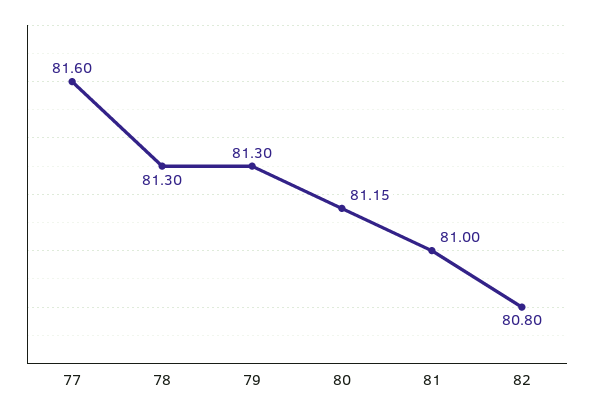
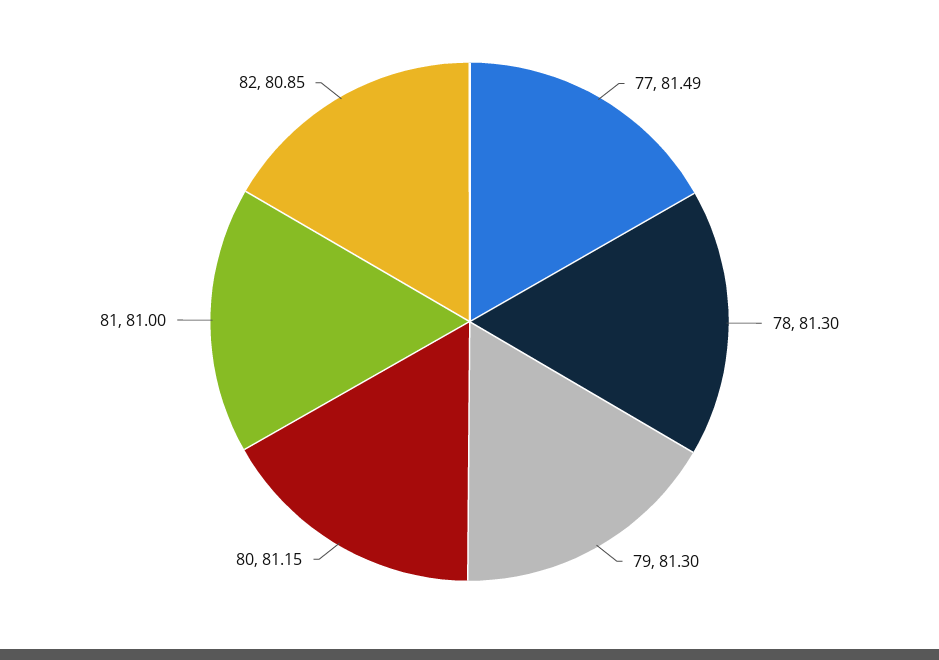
77: 81.6 -> 81.49
82: 80.8 -> 80.85

